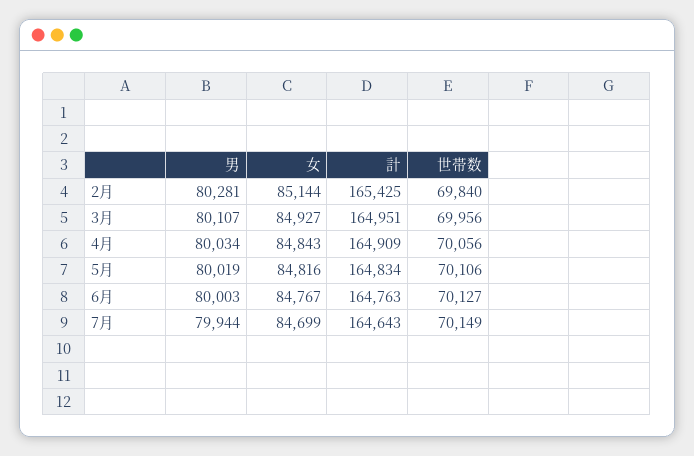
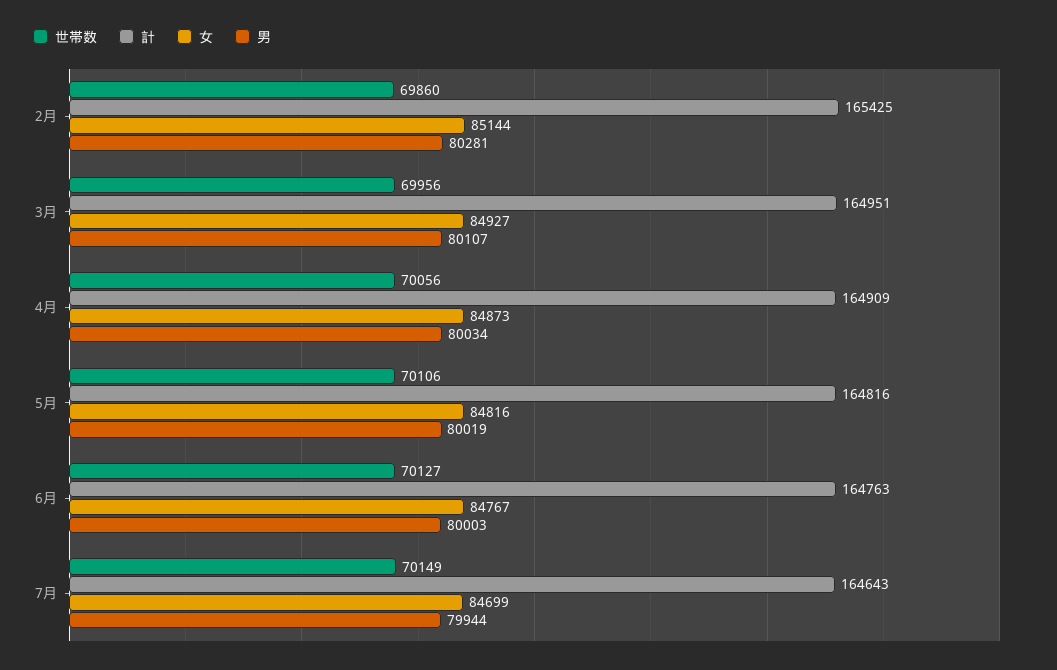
世帯数, 2月: 69840 -> 69860
女, 4月: 84843 -> 84873
計, 5月: 164834 -> 164816

